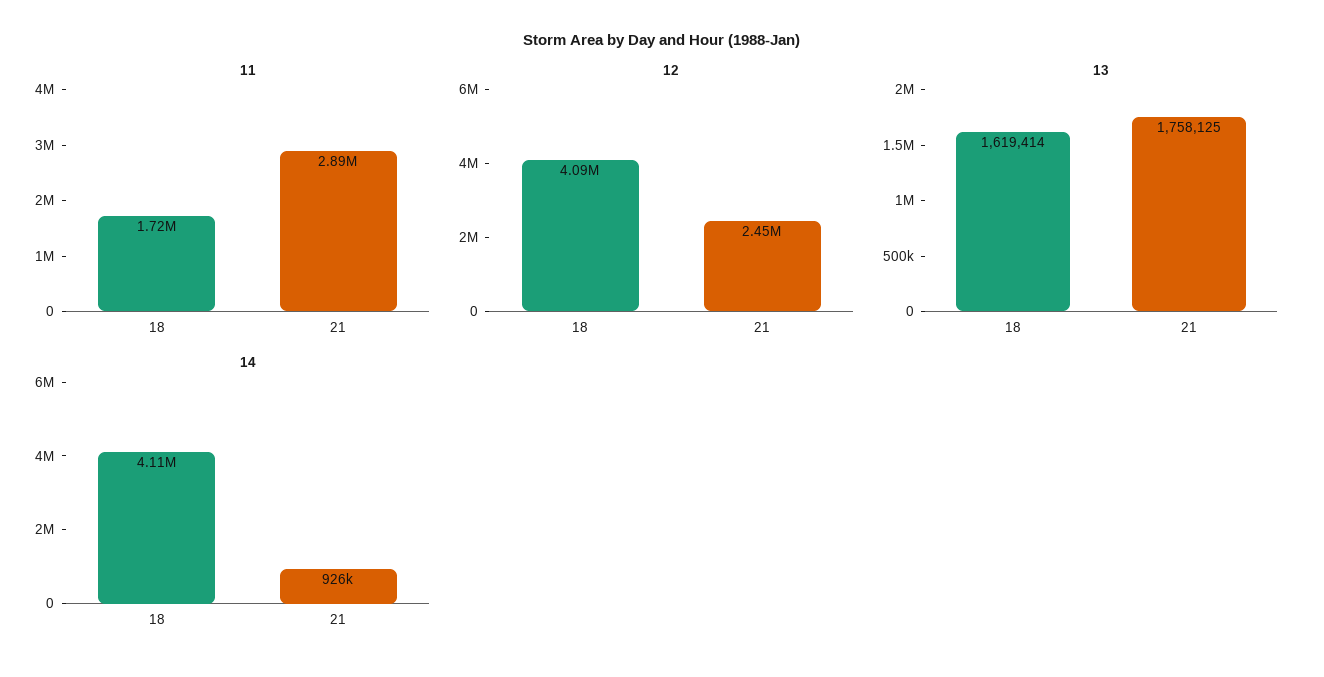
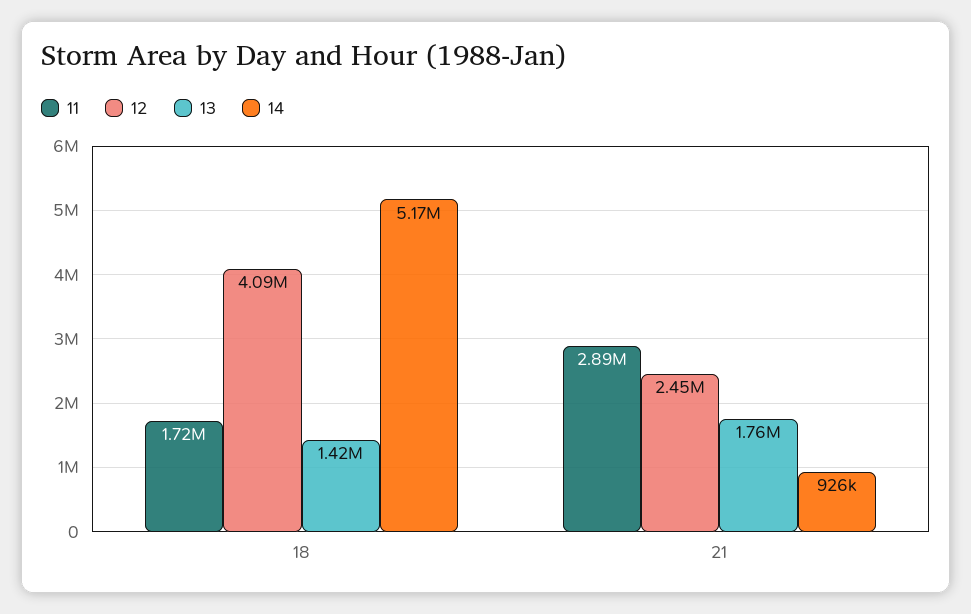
13, 18: 1619414 -> 1420000
14, 18: 4110000 -> 5170000

